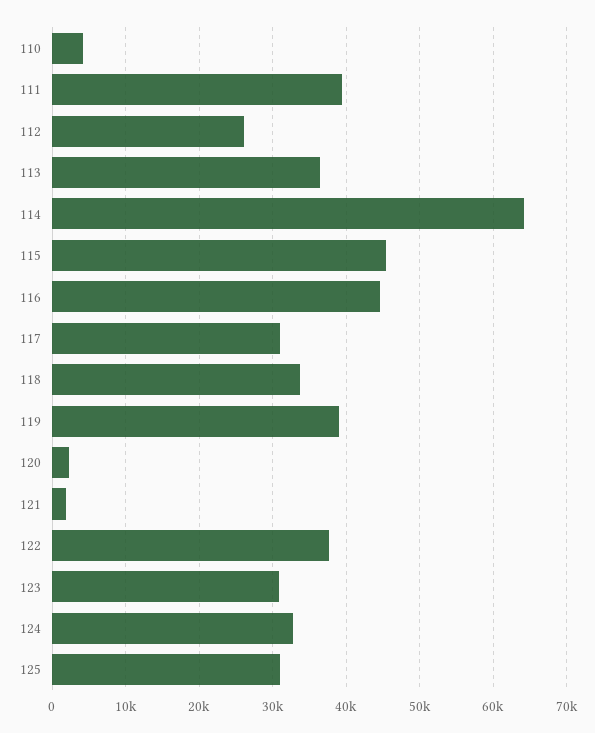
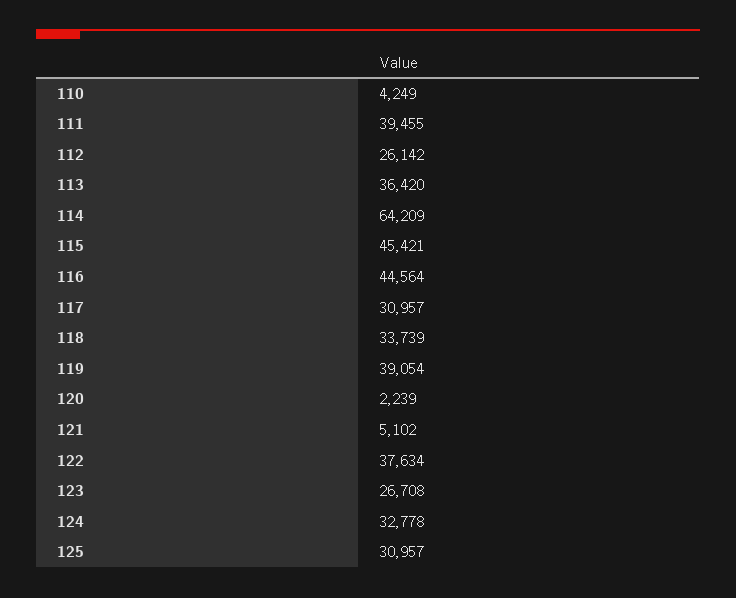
121: 2000 -> 5102
123: 31000 -> 26708

